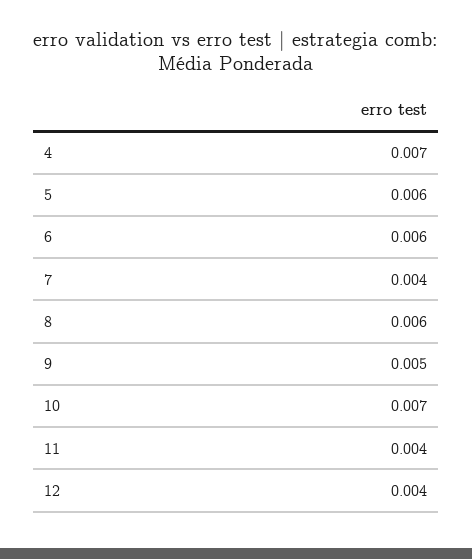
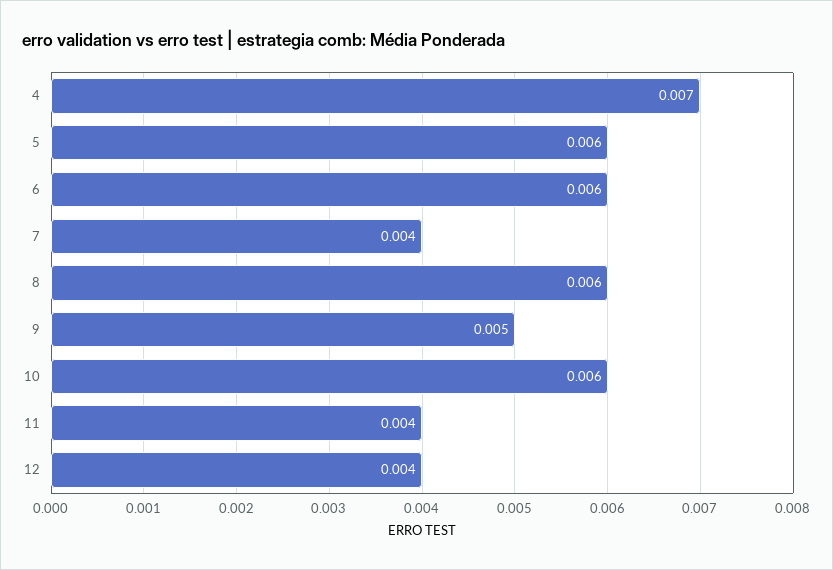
10: 0.007 -> 0.006

